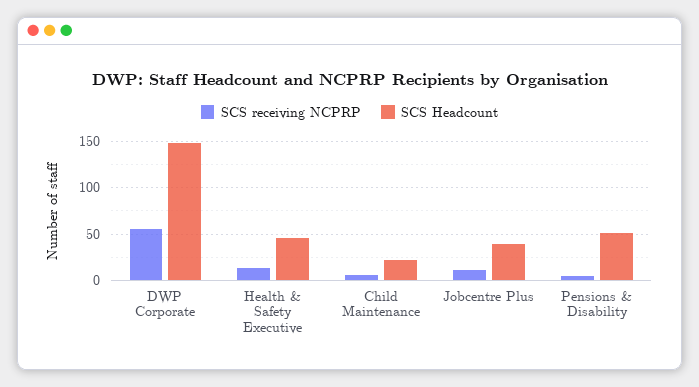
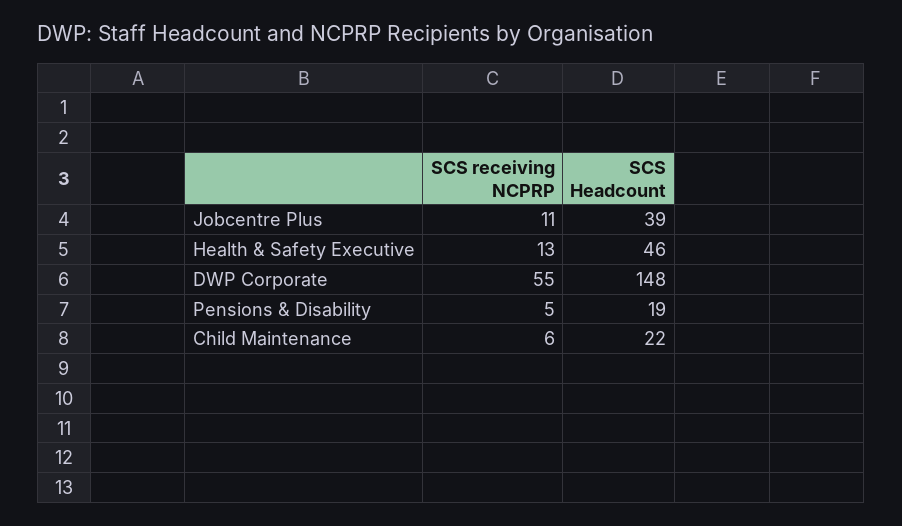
SCS Headcount, Pensions & Disability: 50 -> 19

